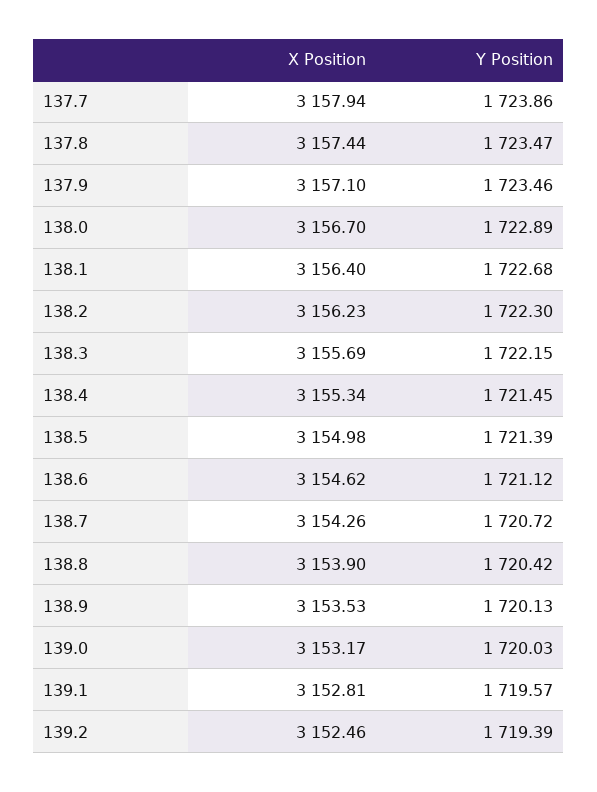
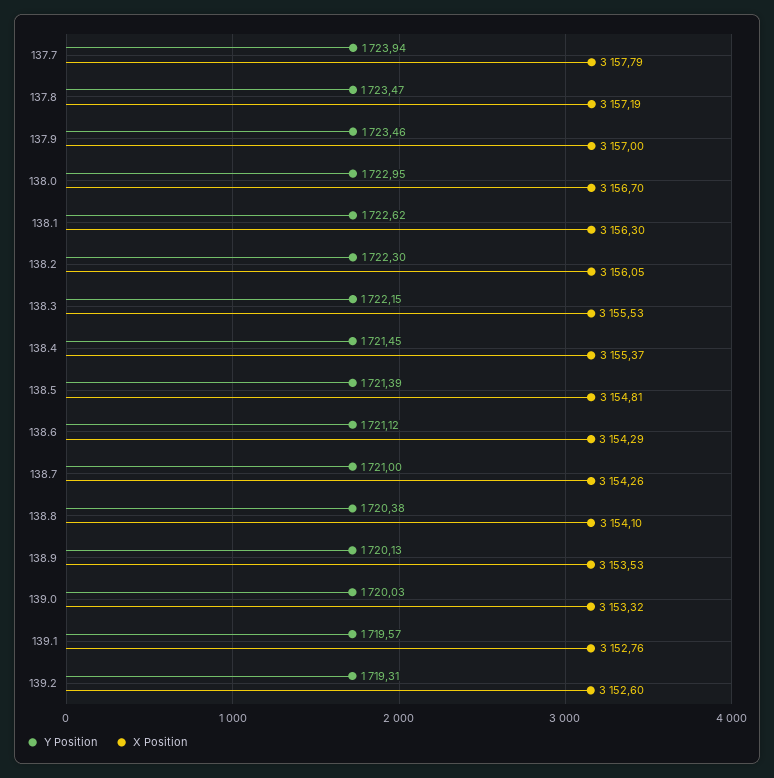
X Position, 137.7: 3157.94 -> 3157.79
Y Position, 137.7: 1723.86 -> 1723.94
X Position, 137.8: 3157.44 -> 3157.19
X Position, 137.9: 3157.1 -> 3157
Y Position, 138.0: 1722.89 -> 1722.95
X Position, 138.1: 3156.4 -> 3156.3
Y Position, 138.1: 1722.68 -> 1722.62
X Position, 138.2: 3156.23 -> 3156.05
X Position, 138.3: 3155.69 -> 3155.53
X Position, 138.4: 3155.34 -> 3155.37
X Position, 138.5: 3154.98 -> 3154.81
X Position, 138.6: 3154.62 -> 3154.29
Y Position, 138.7: 1720.72 -> 1721
X Position, 138.8: 3153.9 -> 3154.1
Y Position, 138.8: 1720.42 -> 1720.38
X Position, 139.0: 3153.17 -> 3153.32
X Position, 139.1: 3152.81 -> 3152.76
X Position, 139.2: 3152.46 -> 3152.6
Y Position, 139.2: 1719.39 -> 1719.31

